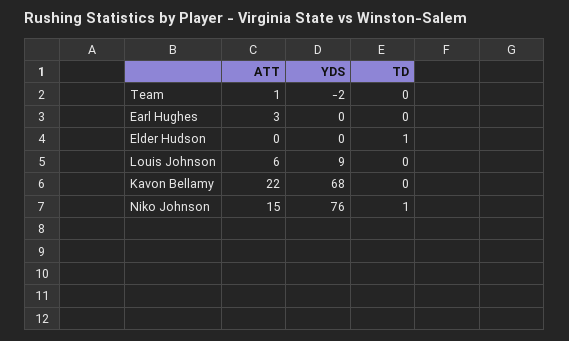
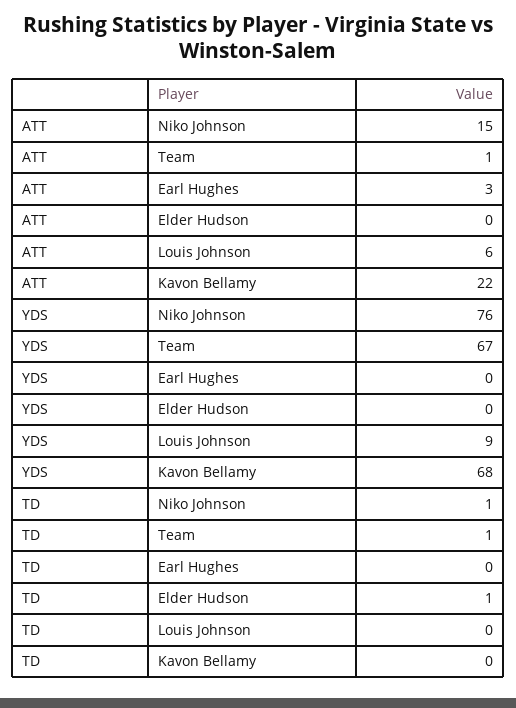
YDS, Team: -2 -> 67
TD, Team: 0 -> 1

